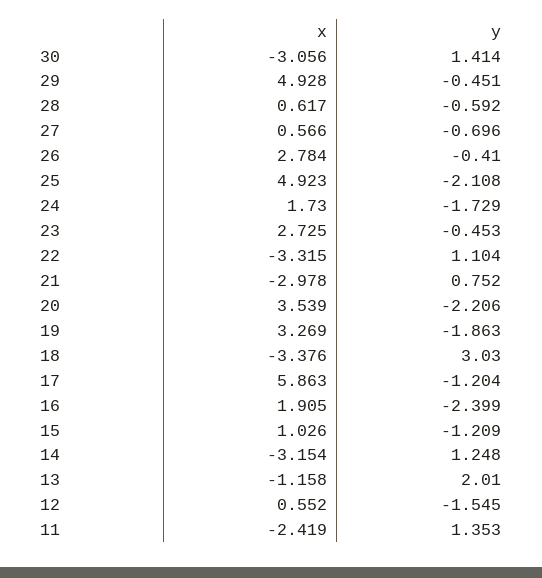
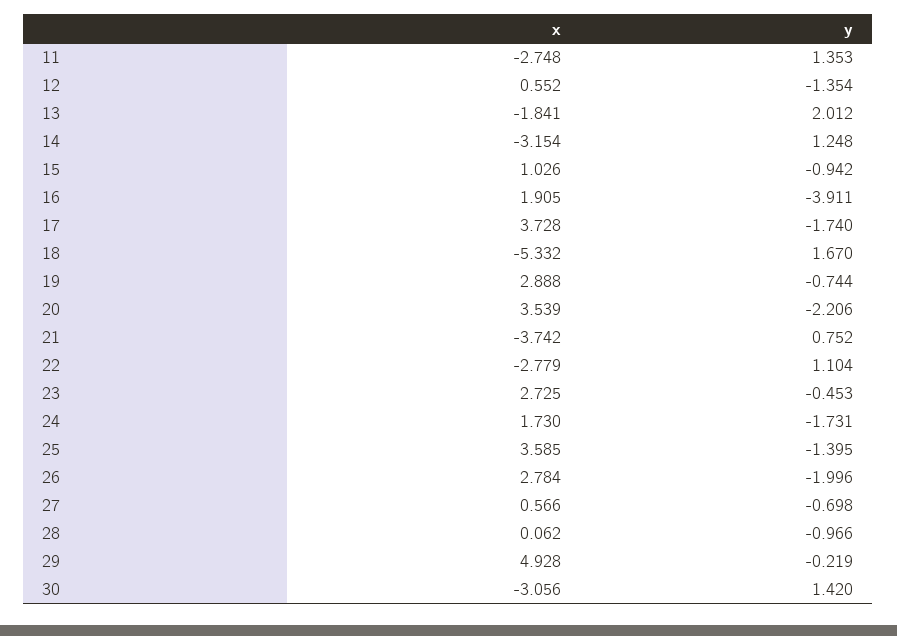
y, 30: 1.414 -> 1.42
y, 29: -0.451 -> -0.219
x, 28: 0.617 -> 0.062
y, 28: -0.592 -> -0.966
y, 27: -0.696 -> -0.698
y, 26: -0.41 -> -1.996
x, 25: 4.923 -> 3.585
y, 25: -2.108 -> -1.395
y, 24: -1.729 -> -1.731
x, 22: -3.315 -> -2.779
x, 21: -2.978 -> -3.742
x, 19: 3.269 -> 2.888
y, 19: -1.863 -> -0.744
x, 18: -3.376 -> -5.332
y, 18: 3.03 -> 1.67
x, 17: 5.863 -> 3.728
y, 17: -1.204 -> -1.74
y, 16: -2.399 -> -3.911
y, 15: -1.209 -> -0.942
x, 13: -1.158 -> -1.841
y, 13: 2.01 -> 2.012
y, 12: -1.545 -> -1.354
x, 11: -2.419 -> -2.748

